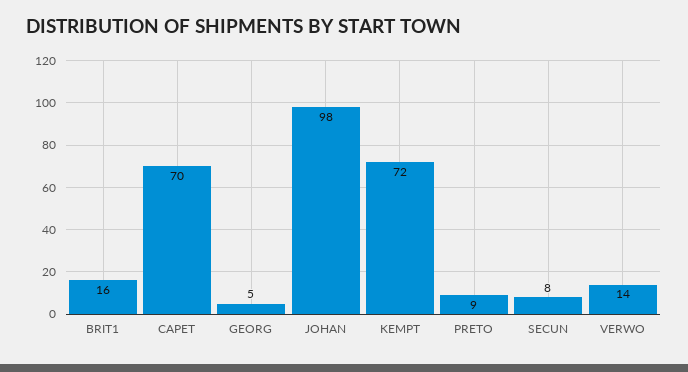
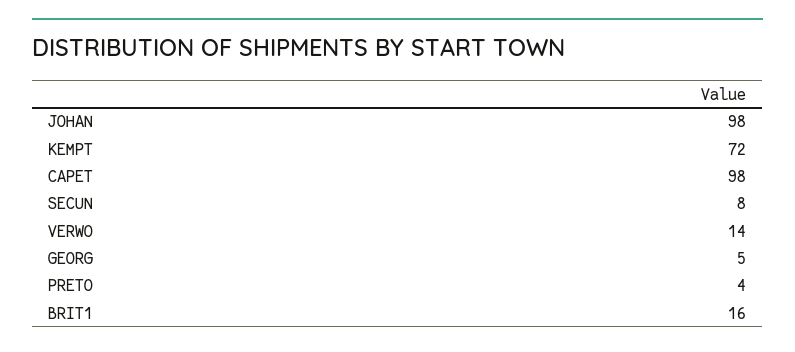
CAPET: 70 -> 98
PRETO: 9 -> 4

